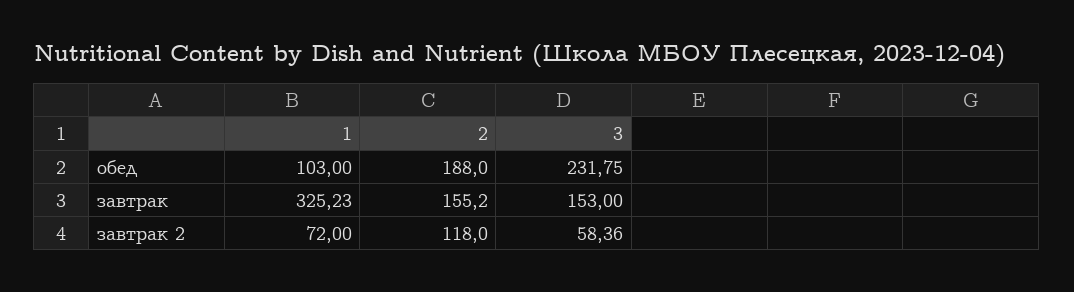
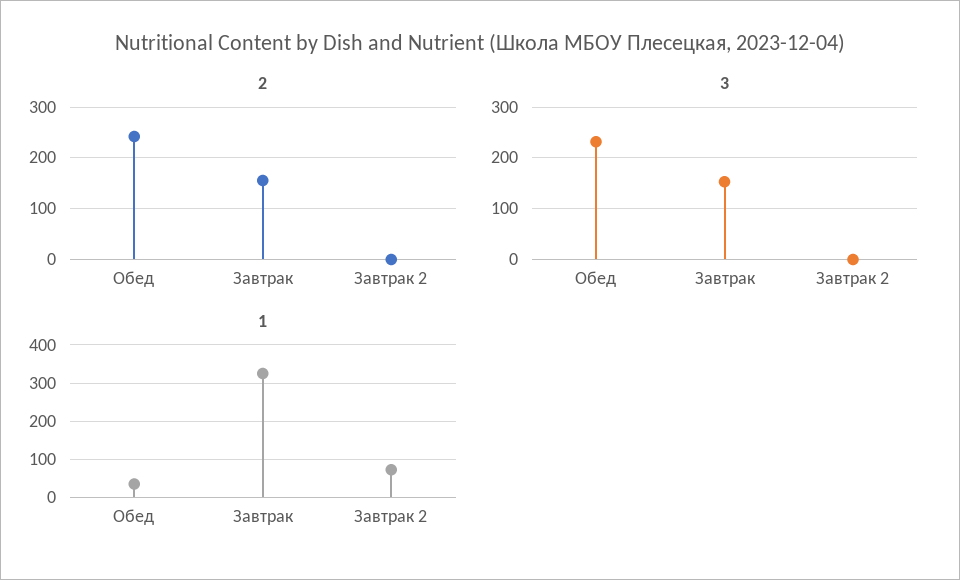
1, обед: 103 -> 40
2, обед: 188 -> 240
2, завтрак 2: 118 -> 0
3, завтрак 2: 58.36 -> 0

